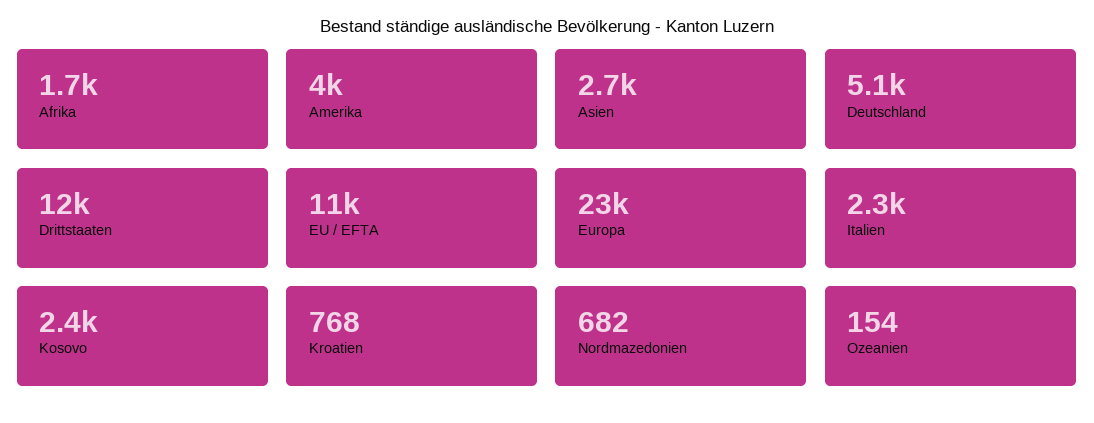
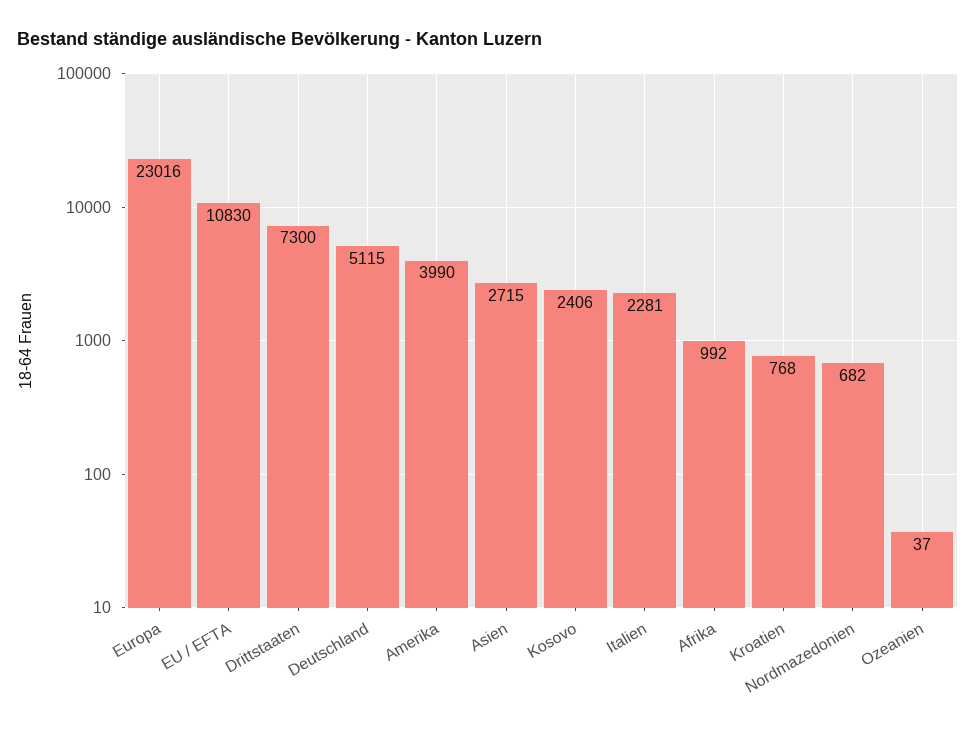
Afrika: 1700 -> 992
Drittstaaten: 12000 -> 7300
Ozeanien: 154 -> 37

